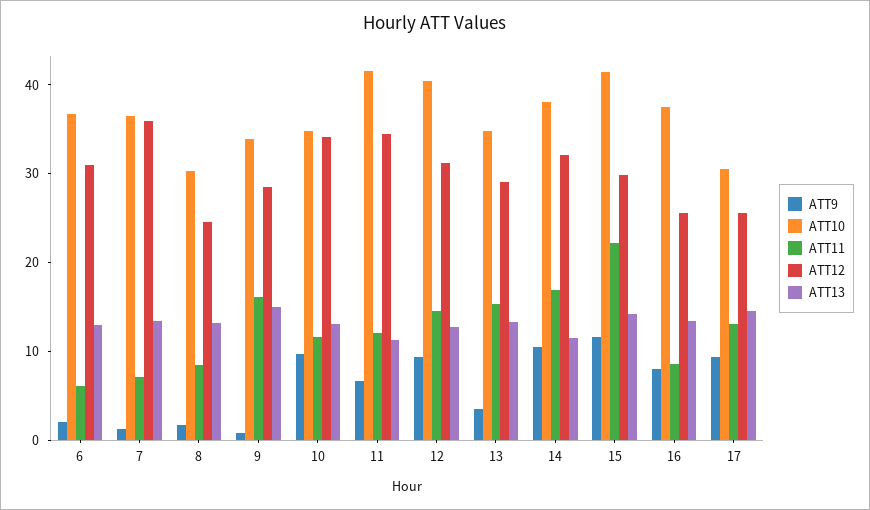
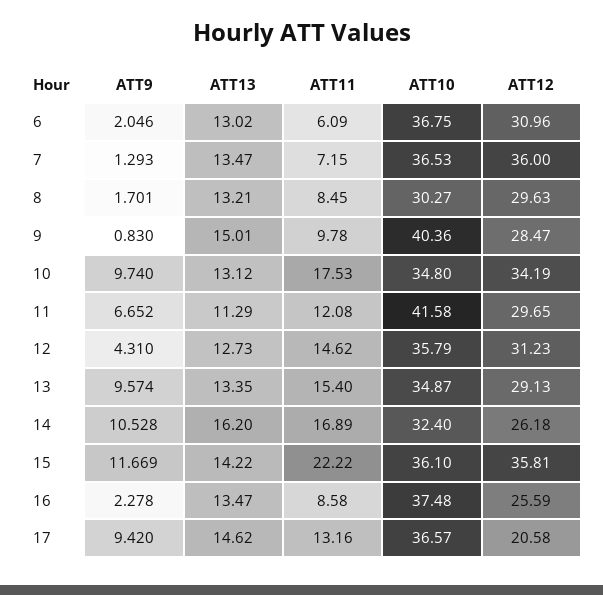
ATT12, 8: 24 -> 29.63
ATT10, 9: 34 -> 40.36
ATT11, 9: 16 -> 9.78
ATT11, 10: 12 -> 17.53
ATT12, 11: 34 -> 29.65
ATT9, 12: 10 -> 4.31
ATT10, 12: 40 -> 35.79
ATT9, 13: 4 -> 9.574
ATT10, 14: 38 -> 32.4
ATT12, 14: 32 -> 26.18
ATT13, 14: 12 -> 16.2
ATT10, 15: 42 -> 36.1
ATT12, 15: 30 -> 35.81
ATT9, 16: 8 -> 2.278
ATT10, 17: 30 -> 36.57
ATT12, 17: 26 -> 20.58

